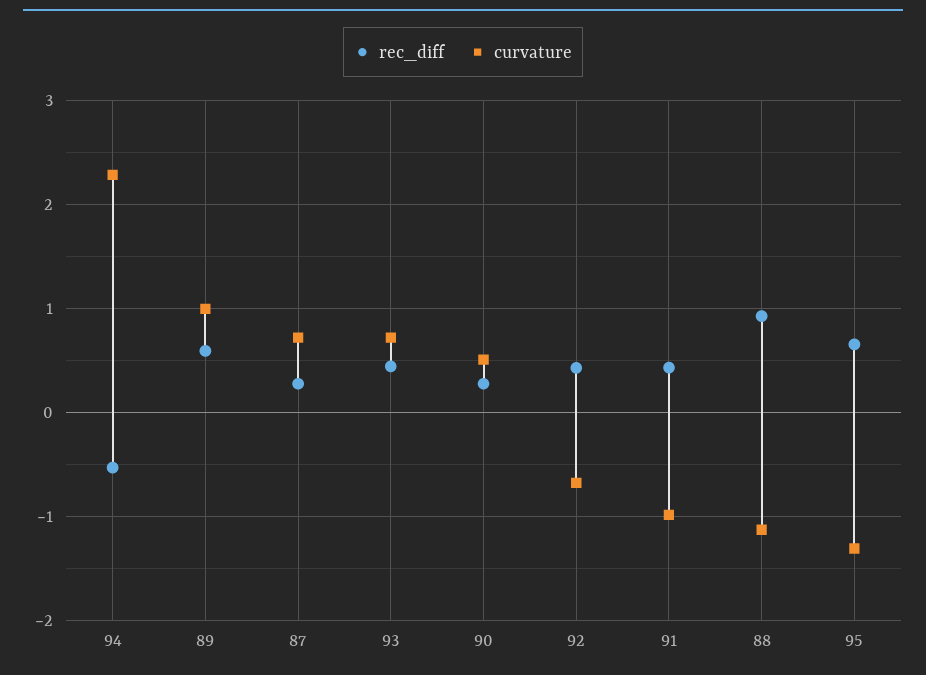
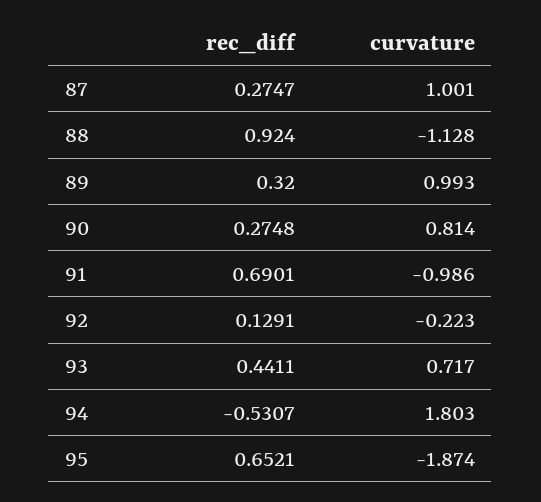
curvature, 94: 2.3 -> 1.803
rec_diff, 89: 0.6 -> 0.32
curvature, 87: 0.7 -> 1.001
curvature, 90: 0.5 -> 0.814
rec_diff, 92: 0.4 -> 0.1291
curvature, 92: -0.7 -> -0.223
rec_diff, 91: 0.4 -> 0.6901
curvature, 95: -1.3 -> -1.874

